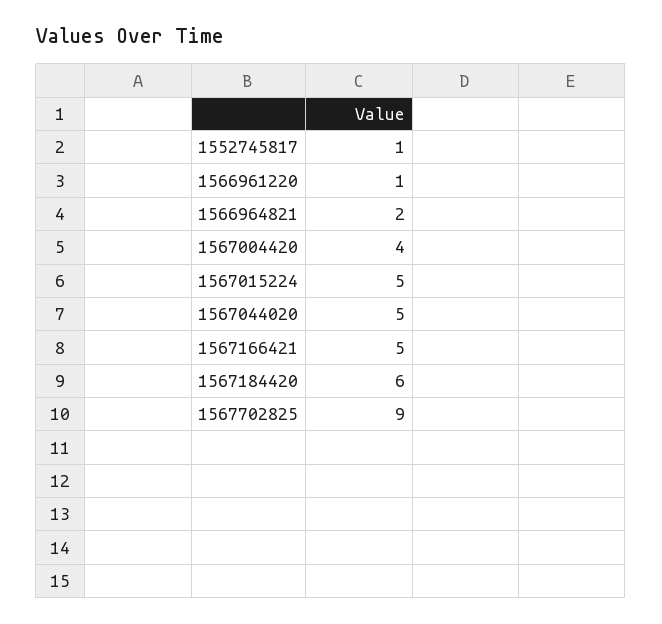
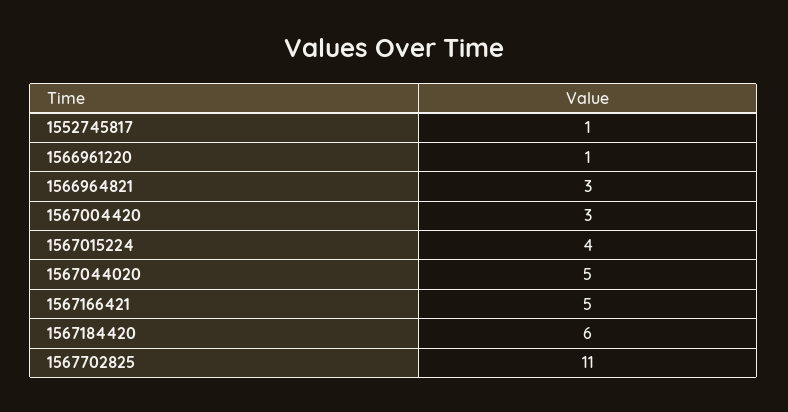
1566964821: 2 -> 3
1567004420: 4 -> 3
1567015224: 5 -> 4
1567702825: 9 -> 11

